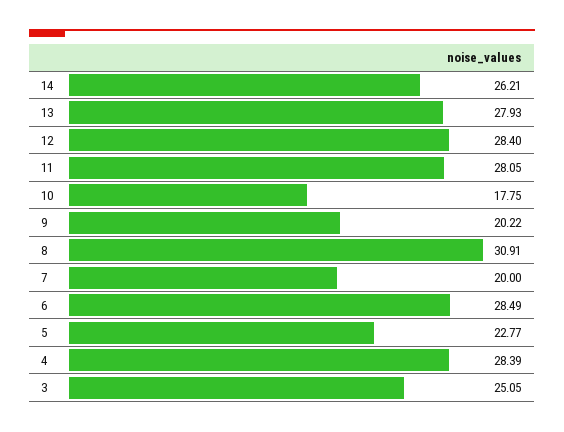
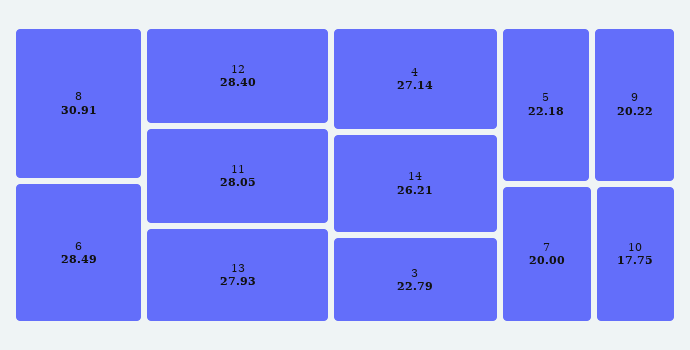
5: 22.77 -> 22.18
4: 28.39 -> 27.14
3: 25.05 -> 22.79

